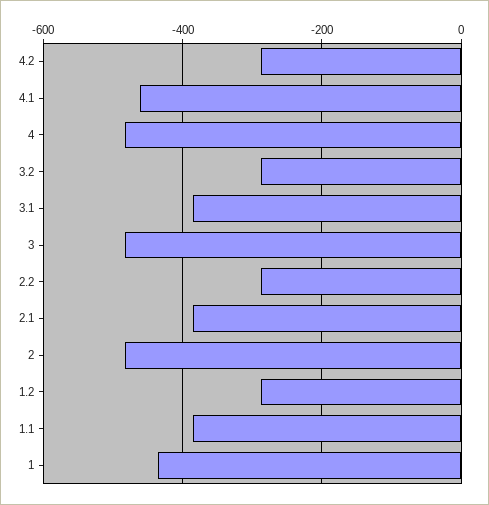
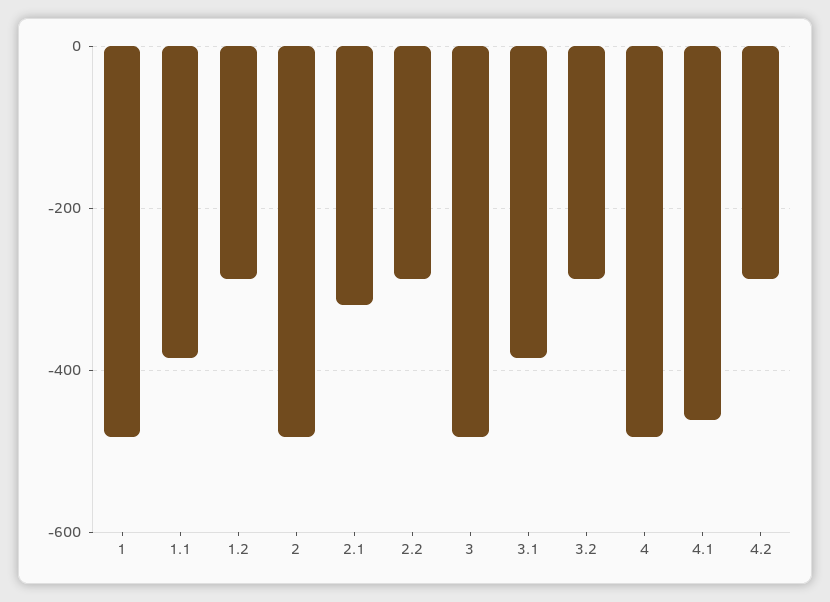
2.1: -380 -> -320
1: -440 -> -480

